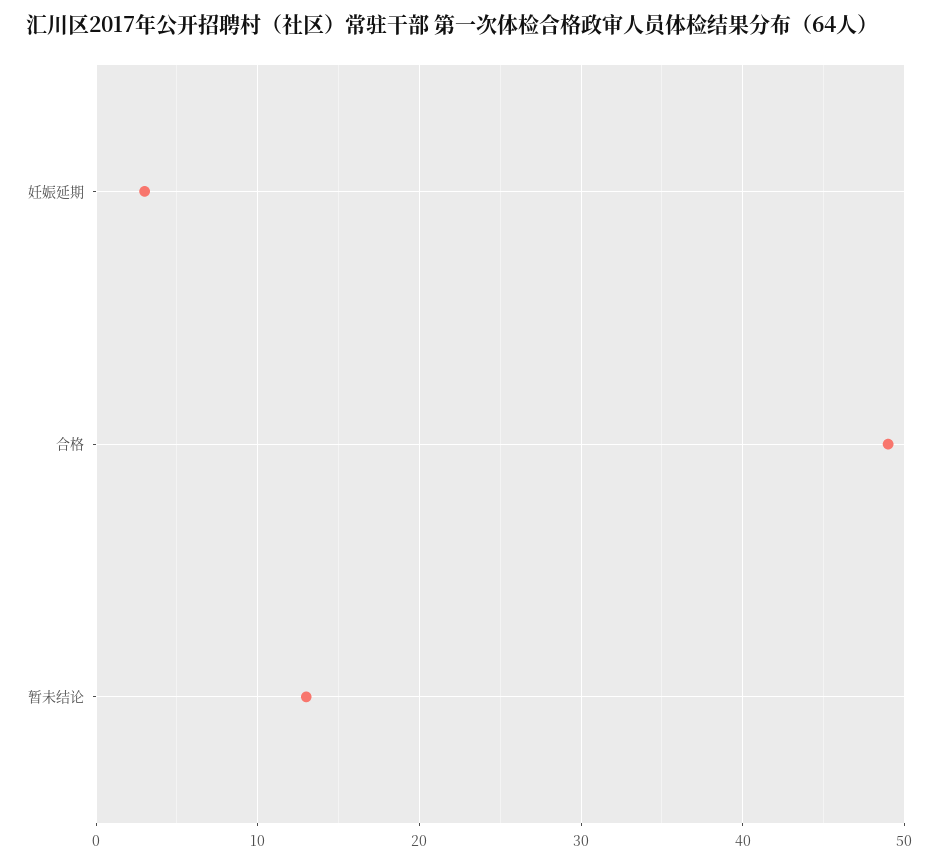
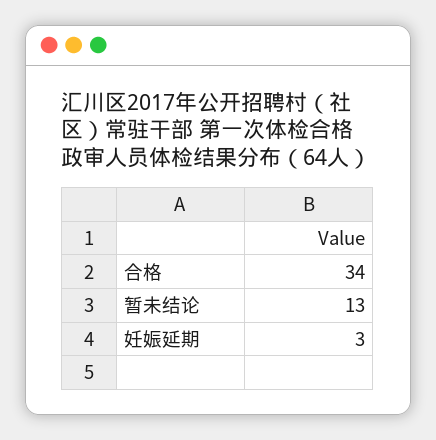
合格: 49 -> 34

